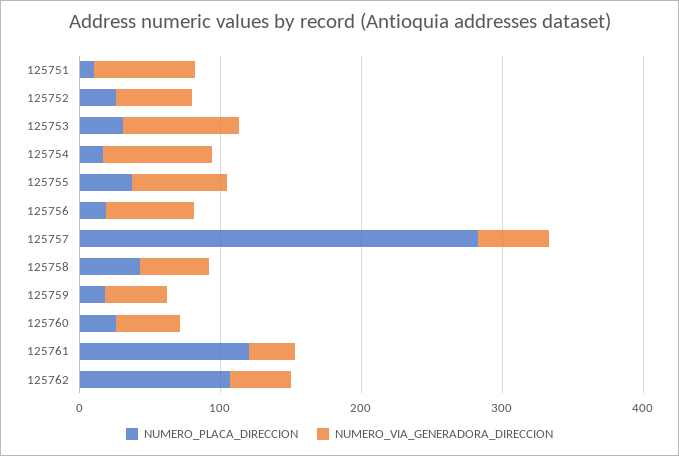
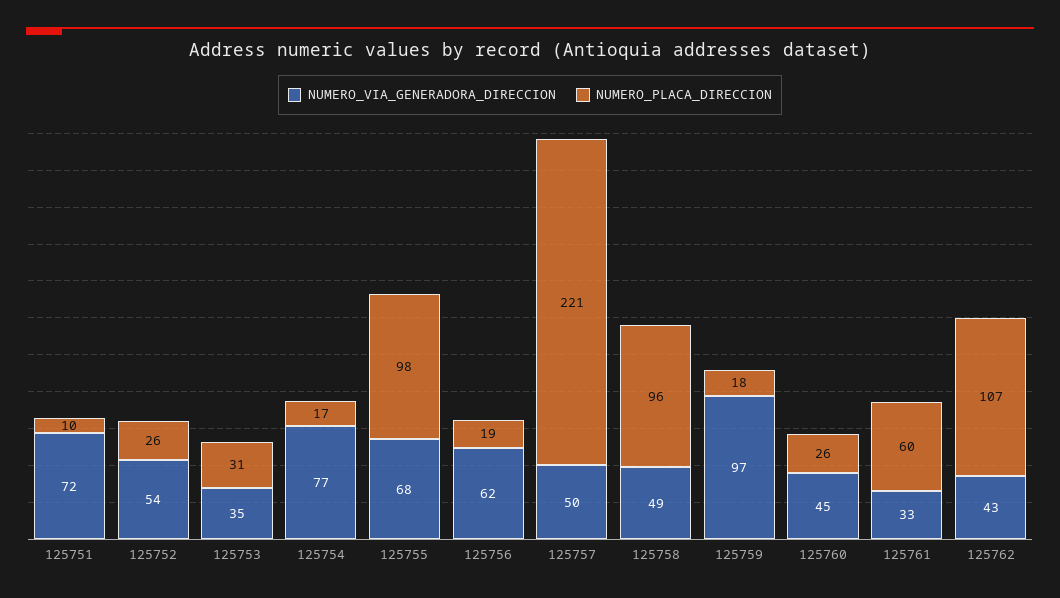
NUMERO_VIA_GENERADORA_DIRECCION, 125753: 80 -> 35
NUMERO_PLACA_DIRECCION, 125755: 40 -> 98
NUMERO_PLACA_DIRECCION, 125757: 280 -> 221
NUMERO_PLACA_DIRECCION, 125758: 40 -> 96
NUMERO_VIA_GENERADORA_DIRECCION, 125759: 40 -> 97
NUMERO_PLACA_DIRECCION, 125761: 120 -> 60

